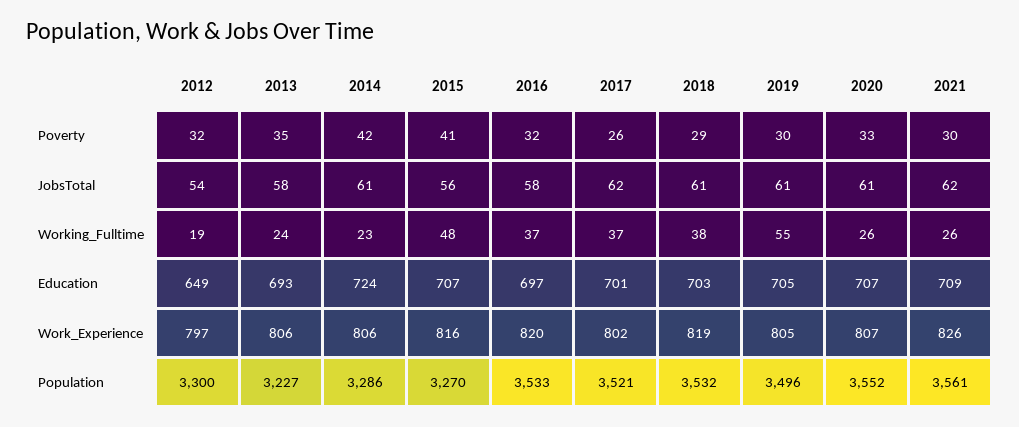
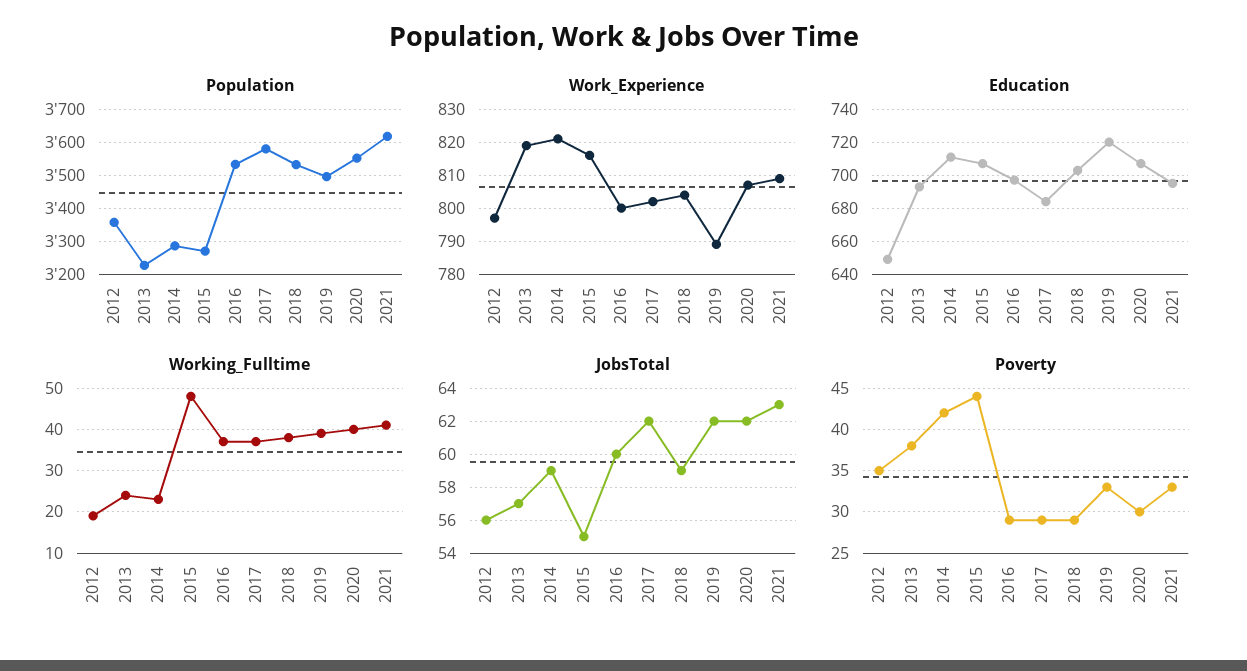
Poverty, 2012: 32 -> 35
Poverty, 2013: 35 -> 38
Poverty, 2015: 41 -> 44
Poverty, 2016: 32 -> 29
Poverty, 2017: 26 -> 29
Poverty, 2019: 30 -> 33
Poverty, 2020: 33 -> 30
Poverty, 2021: 30 -> 33
JobsTotal, 2012: 54 -> 56
JobsTotal, 2013: 58 -> 57
JobsTotal, 2014: 61 -> 59
JobsTotal, 2015: 56 -> 55
JobsTotal, 2016: 58 -> 60
JobsTotal, 2018: 61 -> 59
JobsTotal, 2019: 61 -> 62
JobsTotal, 2020: 61 -> 62
JobsTotal, 2021: 62 -> 63
Working_Fulltime, 2019: 55 -> 40
Working_Fulltime, 2020: 26 -> 40
Working_Fulltime, 2021: 26 -> 40
Education, 2014: 724 -> 710
Education, 2017: 701 -> 685
Education, 2019: 705 -> 720
Education, 2021: 709 -> 695
Work_Experience, 2013: 806 -> 820
Work_Experience, 2014: 806 -> 820
Work_Experience, 2016: 820 -> 800
Work_Experience, 2018: 819 -> 805
Work_Experience, 2019: 805 -> 790
Work_Experience, 2021: 826 -> 810
Population, 2012: 3300 -> 3360
Population, 2017: 3521 -> 3580
Population, 2021: 3561 -> 3620

